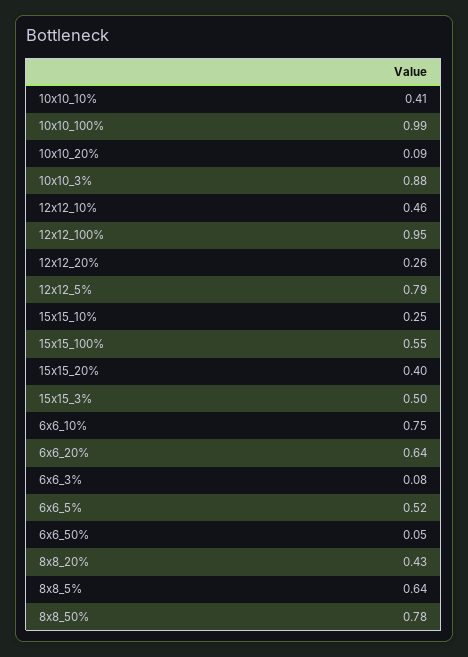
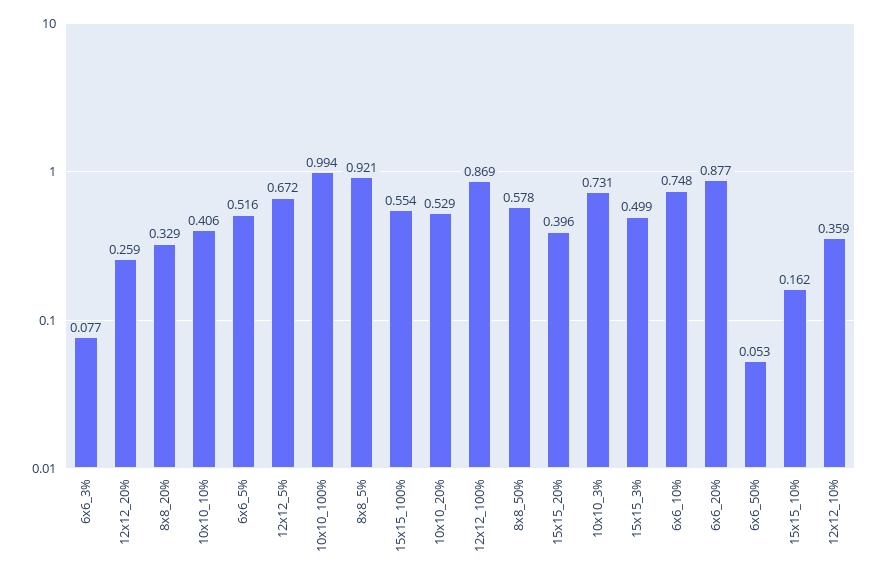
10x10_20%: 0.09 -> 0.529
10x10_3%: 0.88 -> 0.731
12x12_10%: 0.46 -> 0.359
12x12_100%: 0.95 -> 0.869
12x12_5%: 0.79 -> 0.672
15x15_10%: 0.25 -> 0.162
6x6_20%: 0.64 -> 0.877
8x8_20%: 0.43 -> 0.329
8x8_5%: 0.64 -> 0.921
8x8_50%: 0.78 -> 0.578

